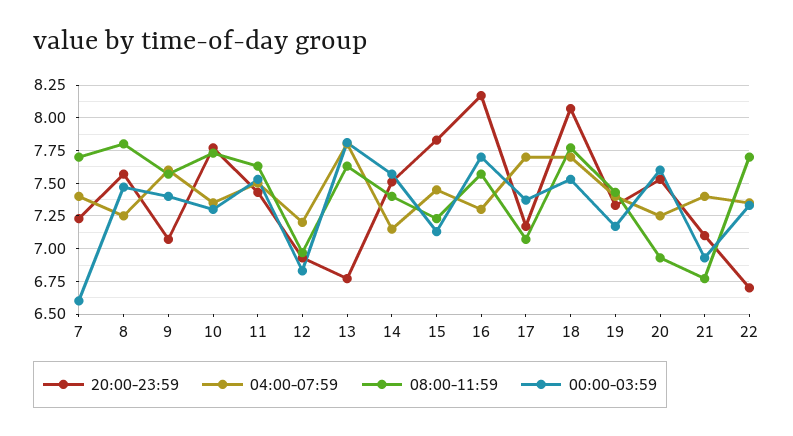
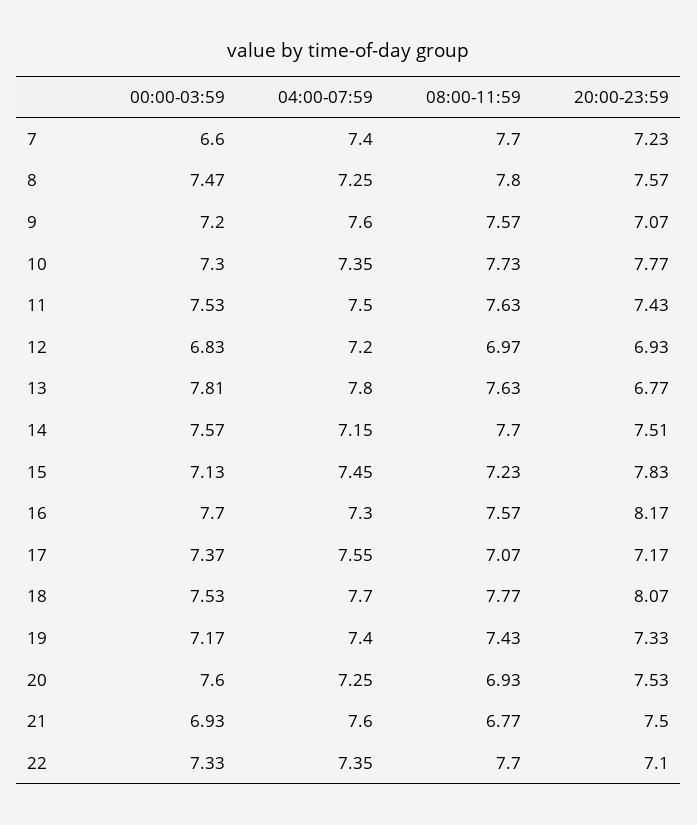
00:00-03:59, 9: 7.4 -> 7.2
08:00-11:59, 14: 7.4 -> 7.7
04:00-07:59, 17: 7.7 -> 7.55
20:00-23:59, 21: 7.1 -> 7.5
04:00-07:59, 21: 7.4 -> 7.6
20:00-23:59, 22: 6.7 -> 7.1

